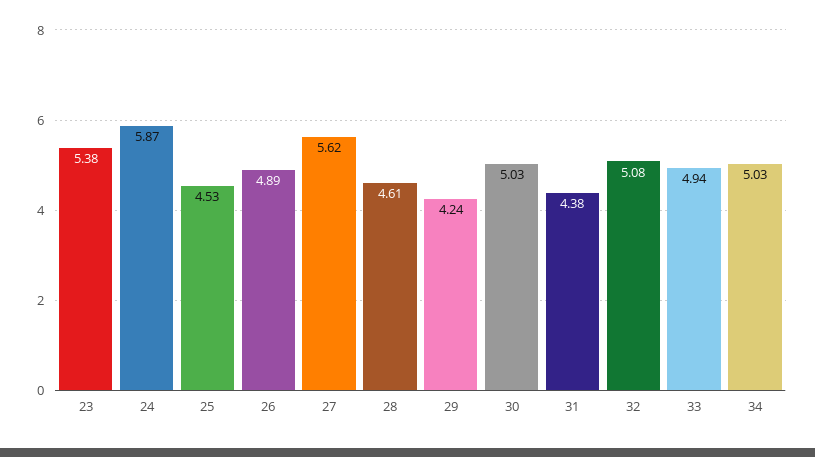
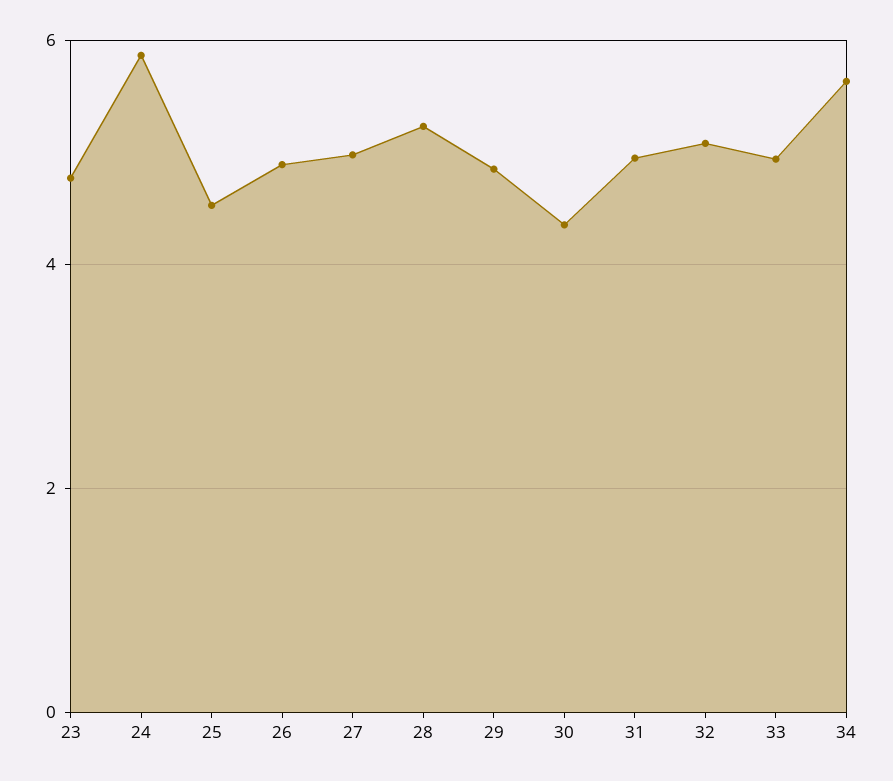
23: 5.38 -> 4.8
27: 5.62 -> 5
28: 4.61 -> 5.2
29: 4.24 -> 4.8
30: 5.03 -> 4.4
31: 4.38 -> 5
34: 5.03 -> 5.6

